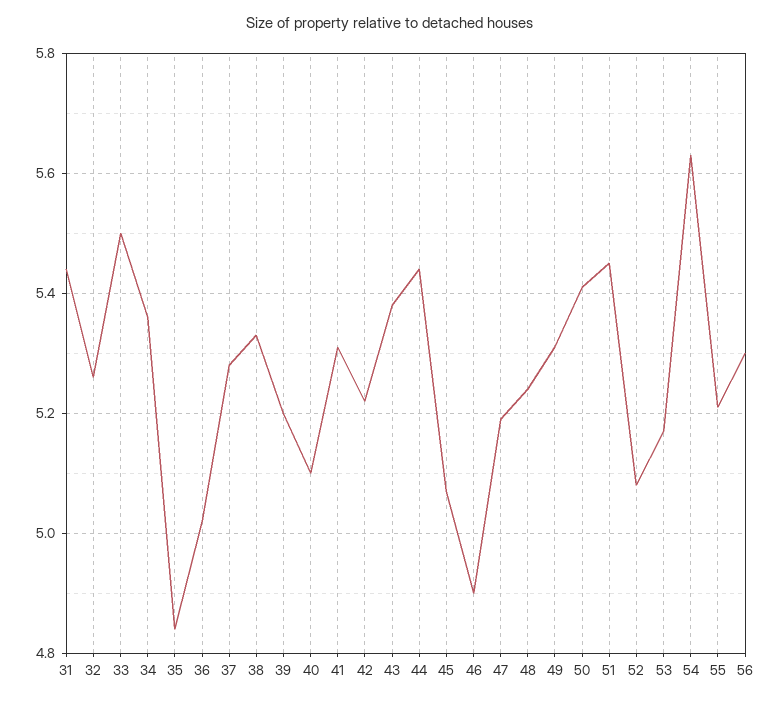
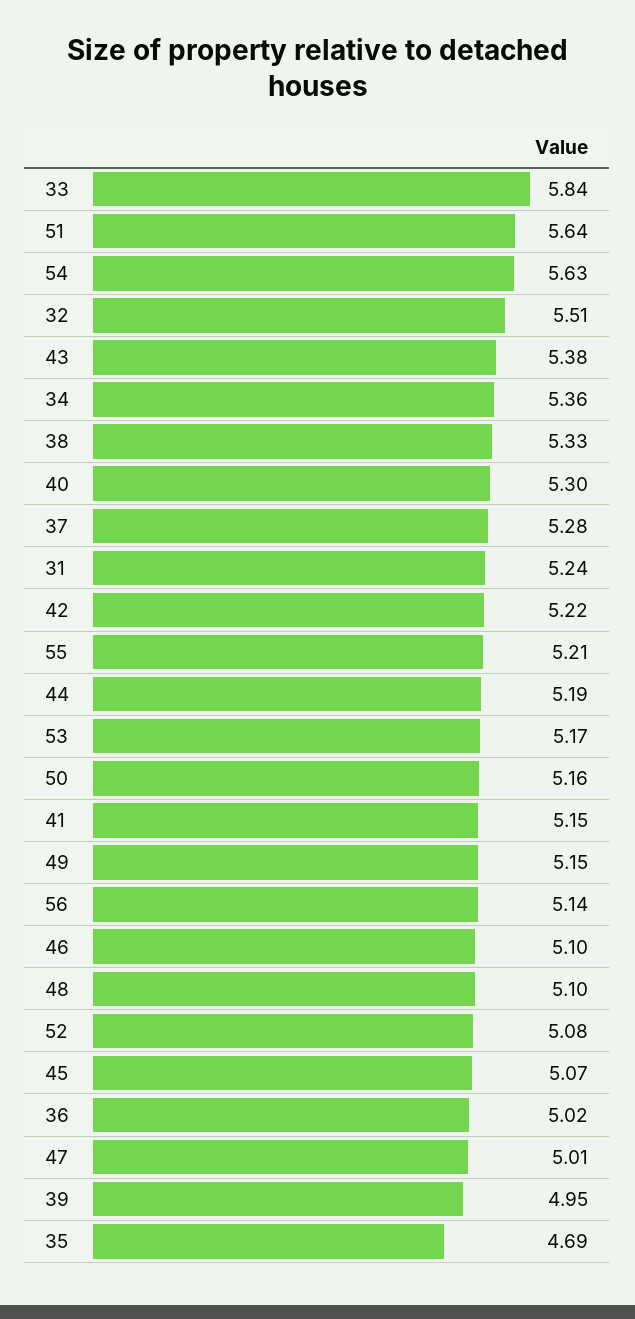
31: 5.45 -> 5.24
32: 5.25 -> 5.51
33: 5.5 -> 5.84
35: 4.85 -> 4.69
39: 5.2 -> 4.95
40: 5.1 -> 5.3
41: 5.3 -> 5.15
44: 5.45 -> 5.19
46: 4.9 -> 5.1
47: 5.2 -> 5.01
48: 5.25 -> 5.1
49: 5.3 -> 5.15
50: 5.4 -> 5.16
51: 5.45 -> 5.64
56: 5.3 -> 5.14

